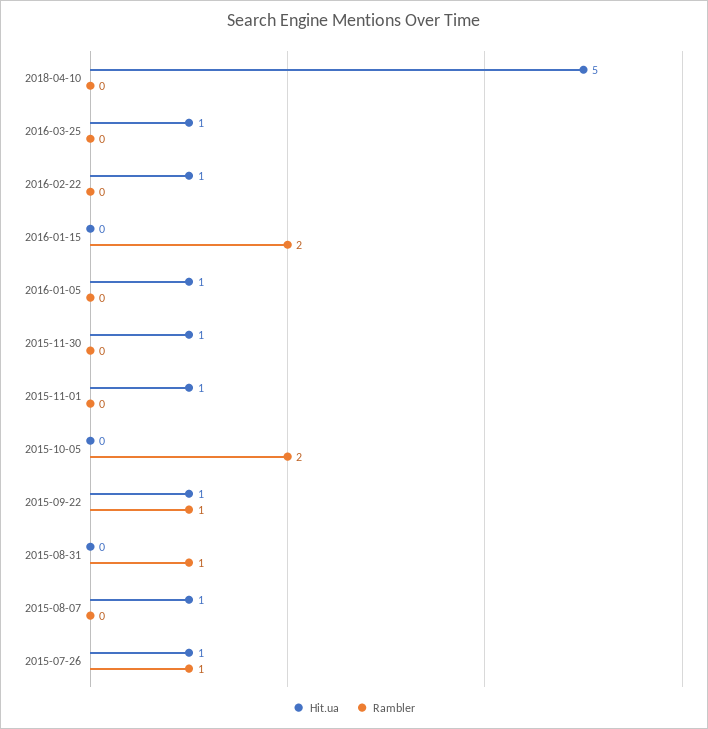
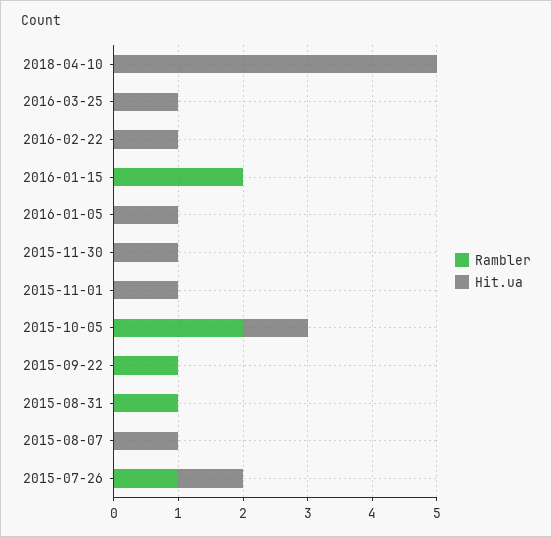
Hit.ua, 2015-10-05: 0 -> 1
Hit.ua, 2015-09-22: 1 -> 0

